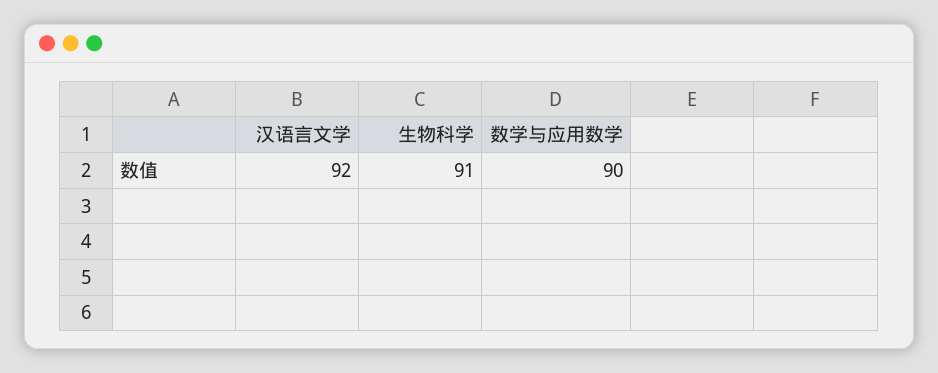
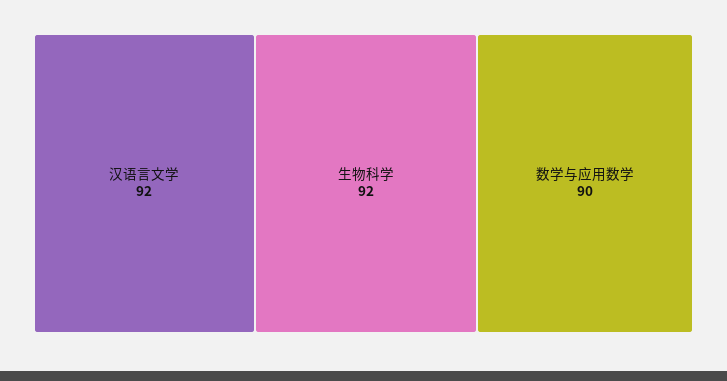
生物科学: 91 -> 92

